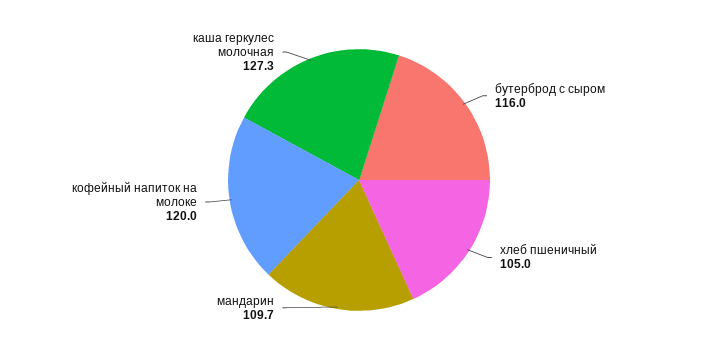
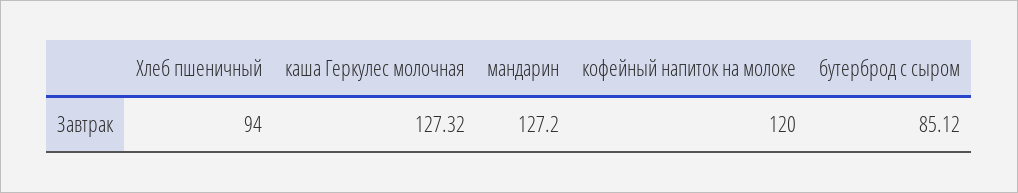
бутерброд с сыром: 116 -> 85.12
хлеб пшеничный: 105 -> 94
мандарин: 109.7 -> 127.2

